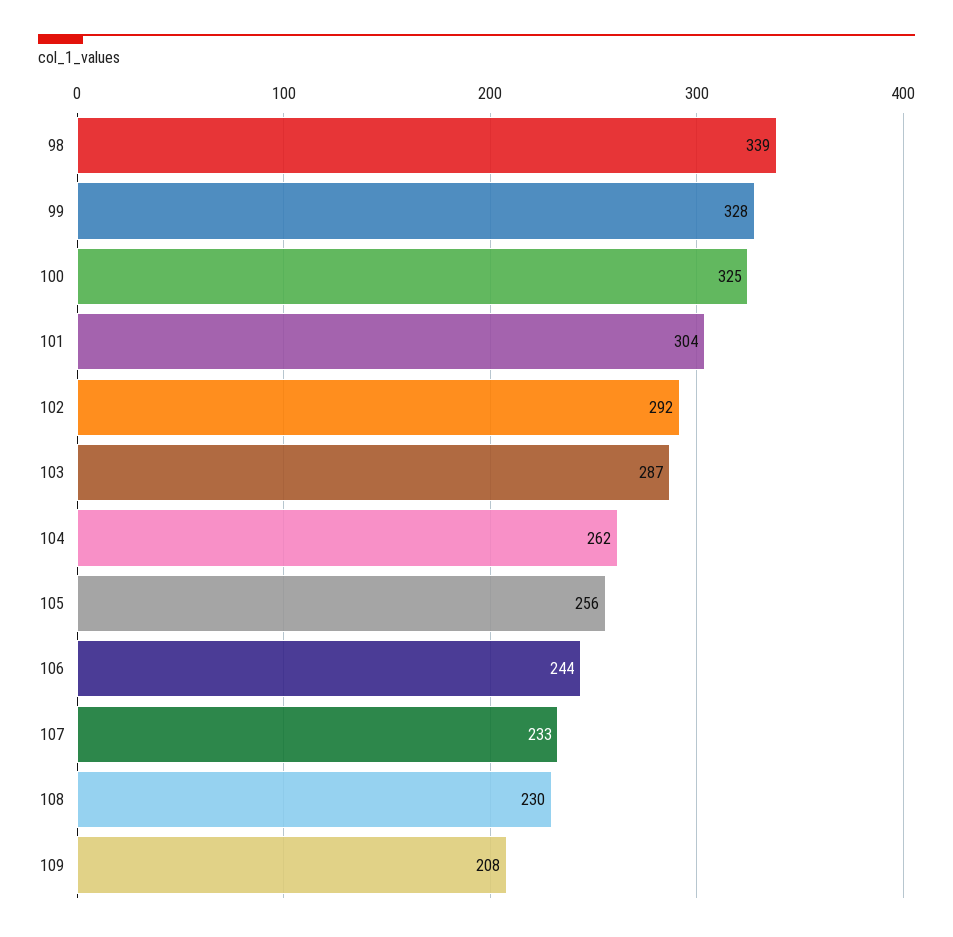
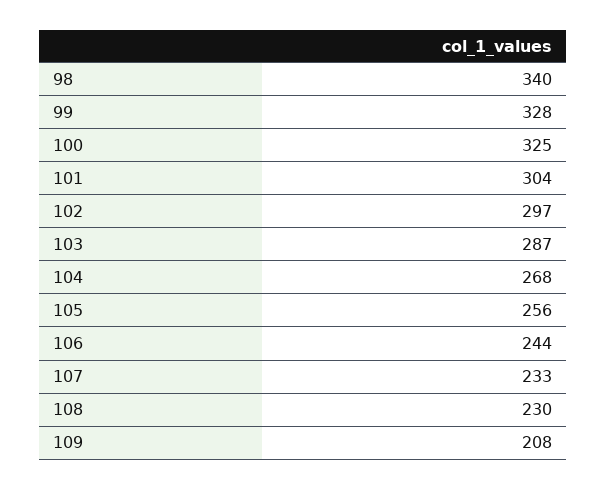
98: 339 -> 340
102: 292 -> 297
104: 262 -> 268

